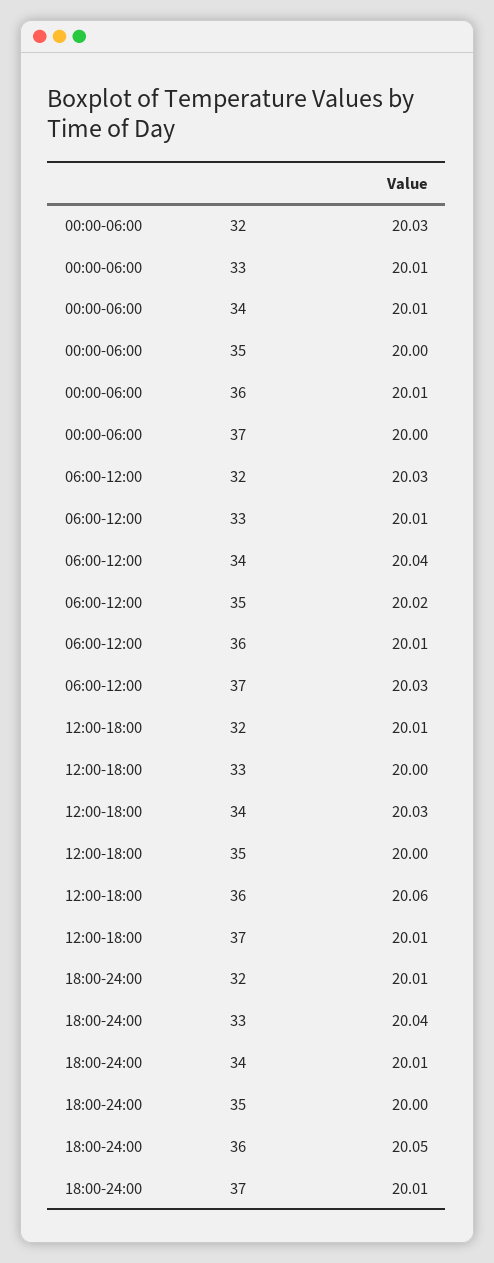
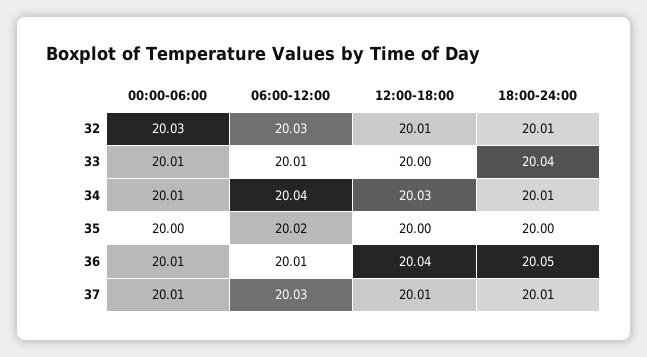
00:00-06:00, 37: 20 -> 20.01
12:00-18:00, 36: 20.06 -> 20.04

